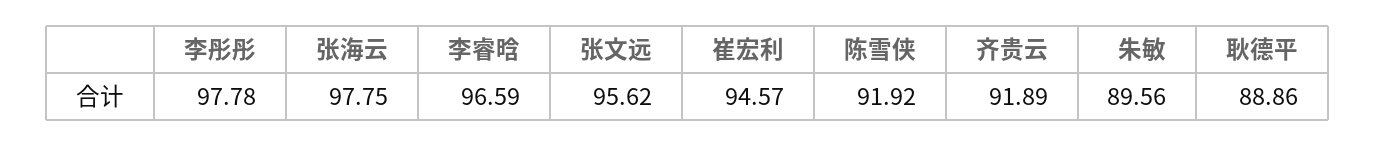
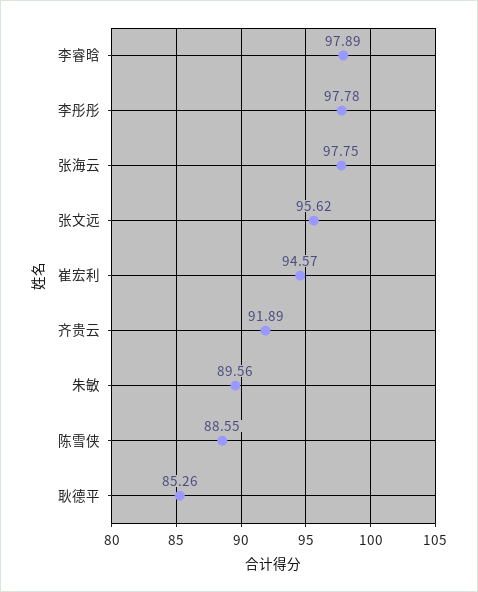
李睿晗: 96.59 -> 97.89
陈雪侠: 91.92 -> 88.55
耿德平: 88.86 -> 85.26

